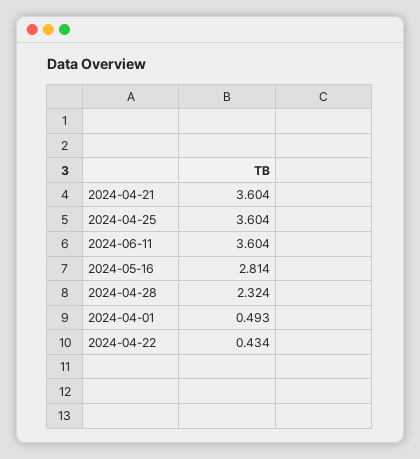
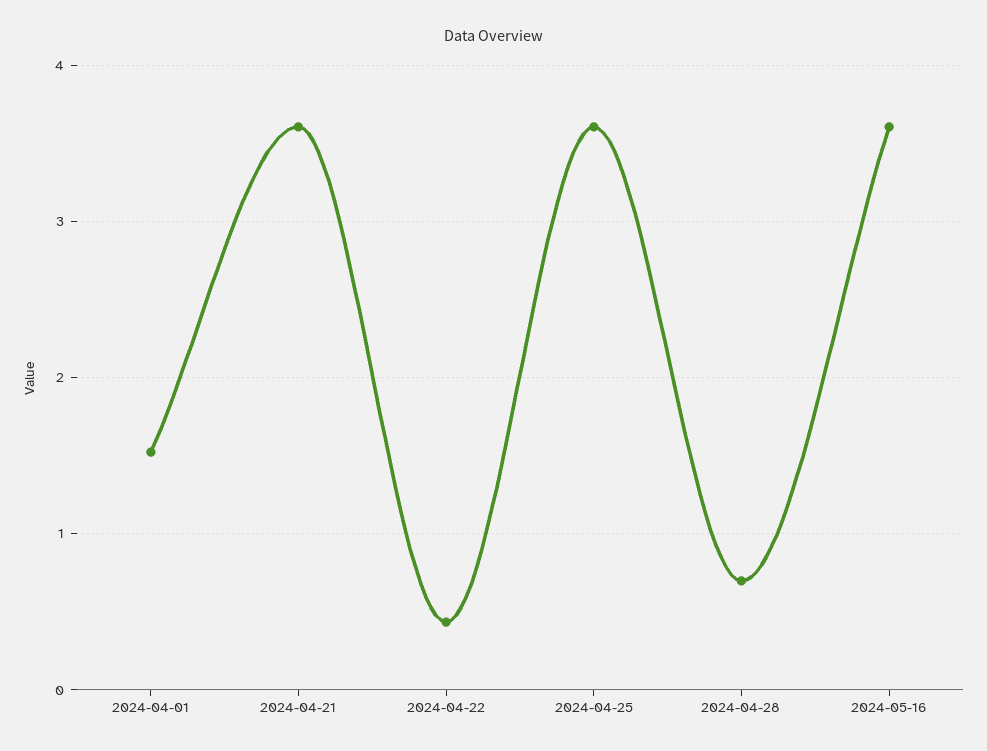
2024-06-11: 3.604 -> none
2024-05-16: 2.814 -> 3.6
2024-04-28: 2.324 -> 0.7
2024-04-01: 0.493 -> 1.5

